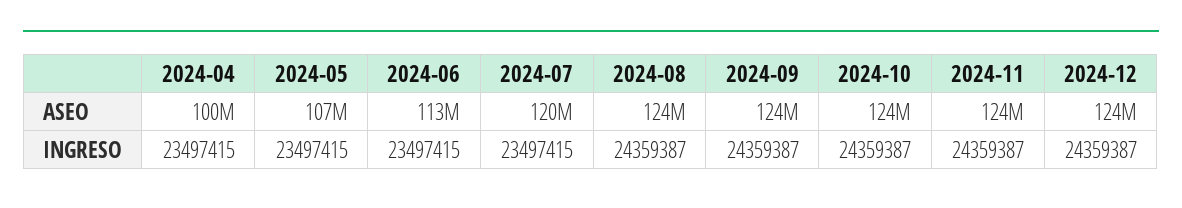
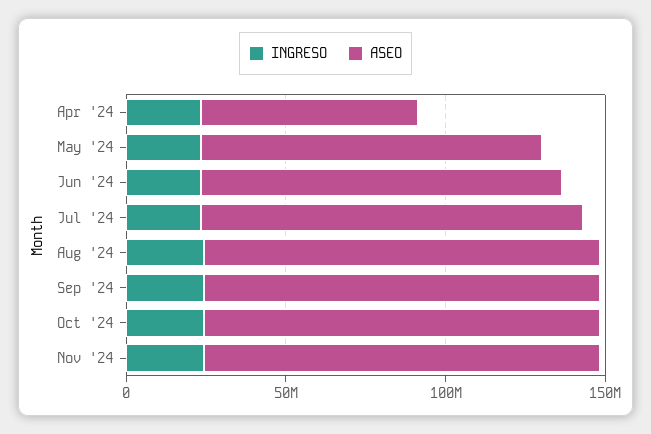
ASEO, 2024-04: 100000000 -> 70000000
ASEO, 2024-12: 124000000 -> none
INGRESO, 2024-12: 24359387 -> none

